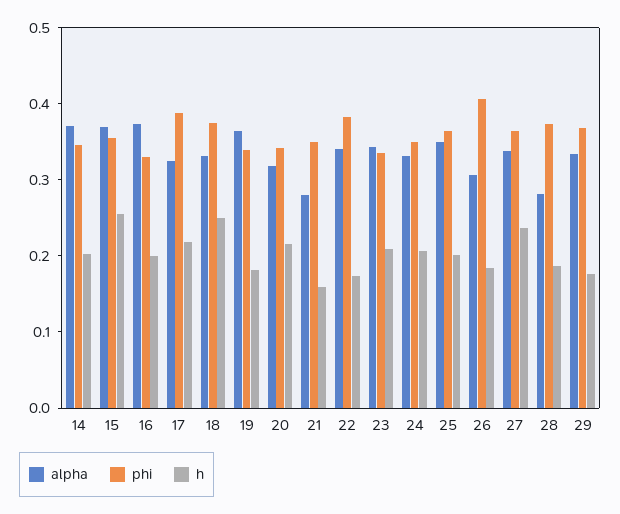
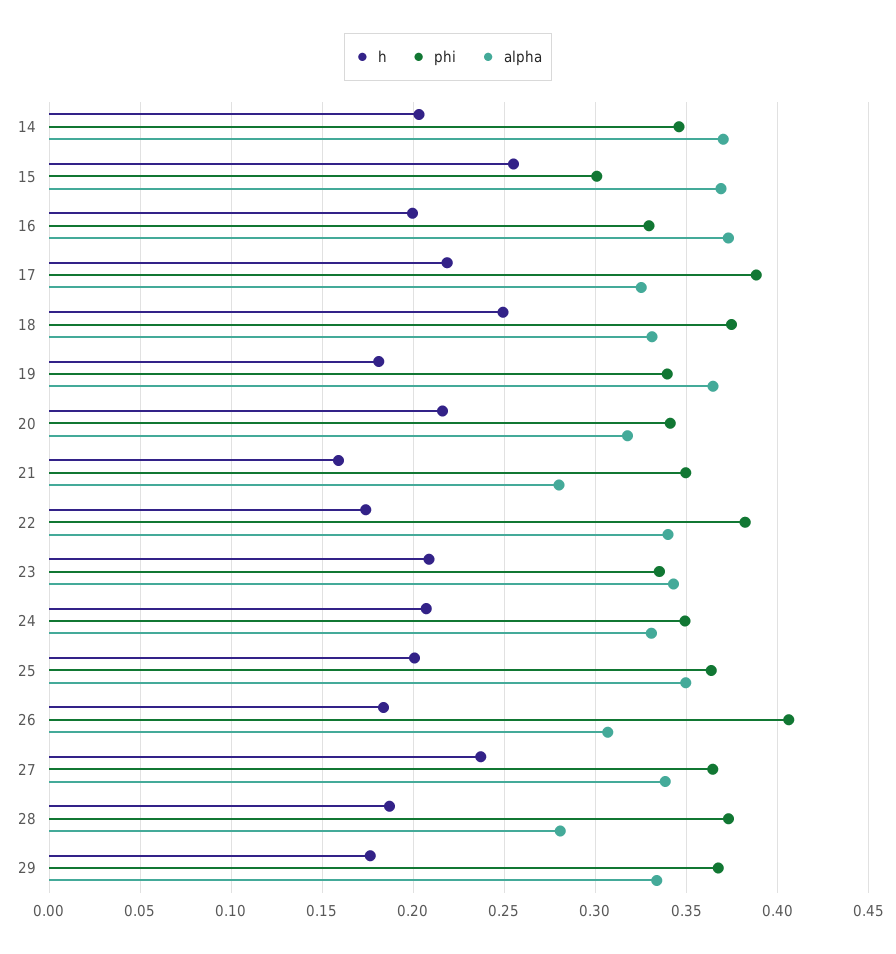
phi, 15: 0.36 -> 0.3

